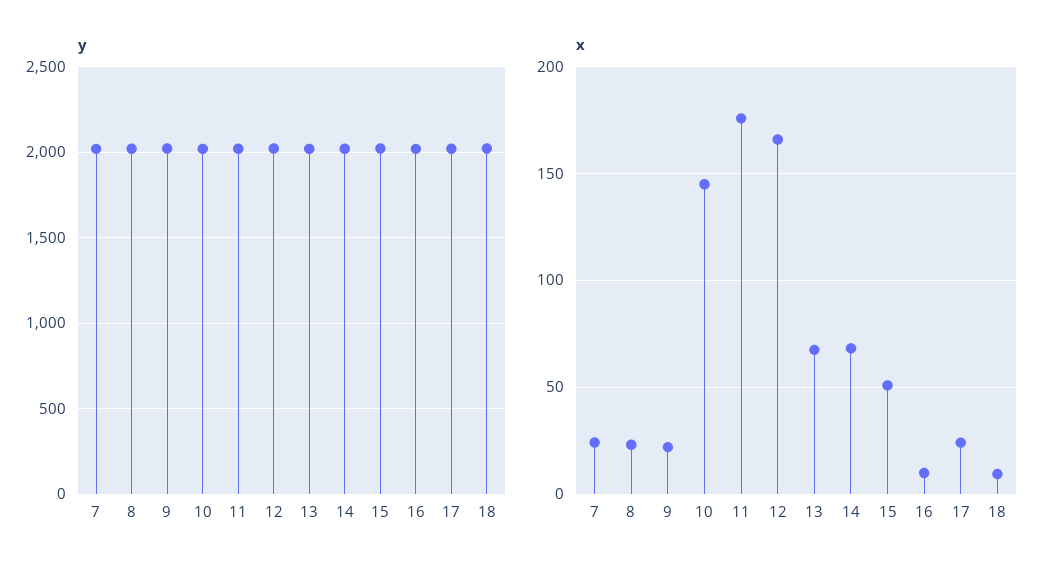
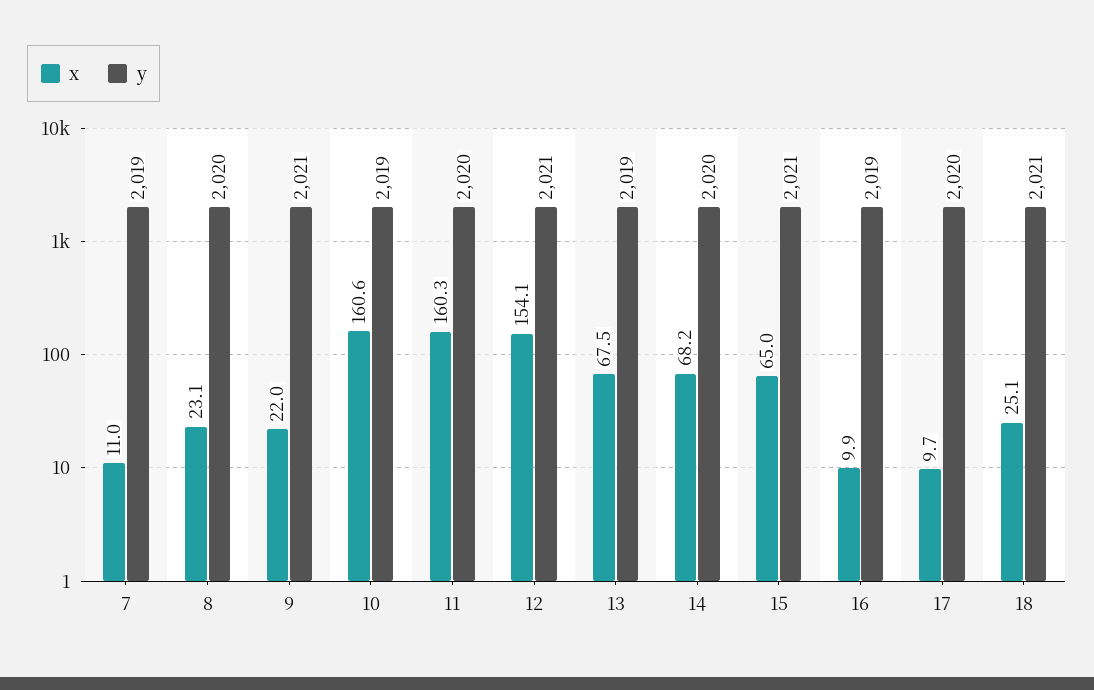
x, 7: 25 -> 11
x, 10: 145 -> 160.6
x, 11: 175 -> 160.3
x, 12: 165 -> 154.1
x, 15: 50 -> 65
x, 17: 25 -> 9.7
x, 18: 10 -> 25.1

